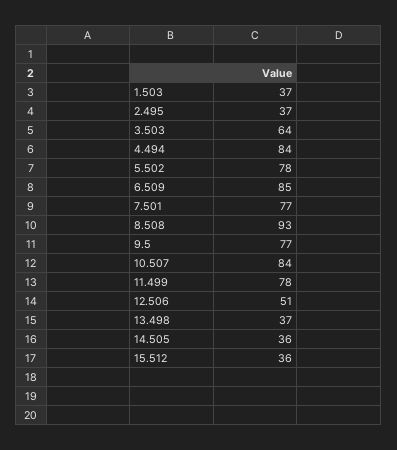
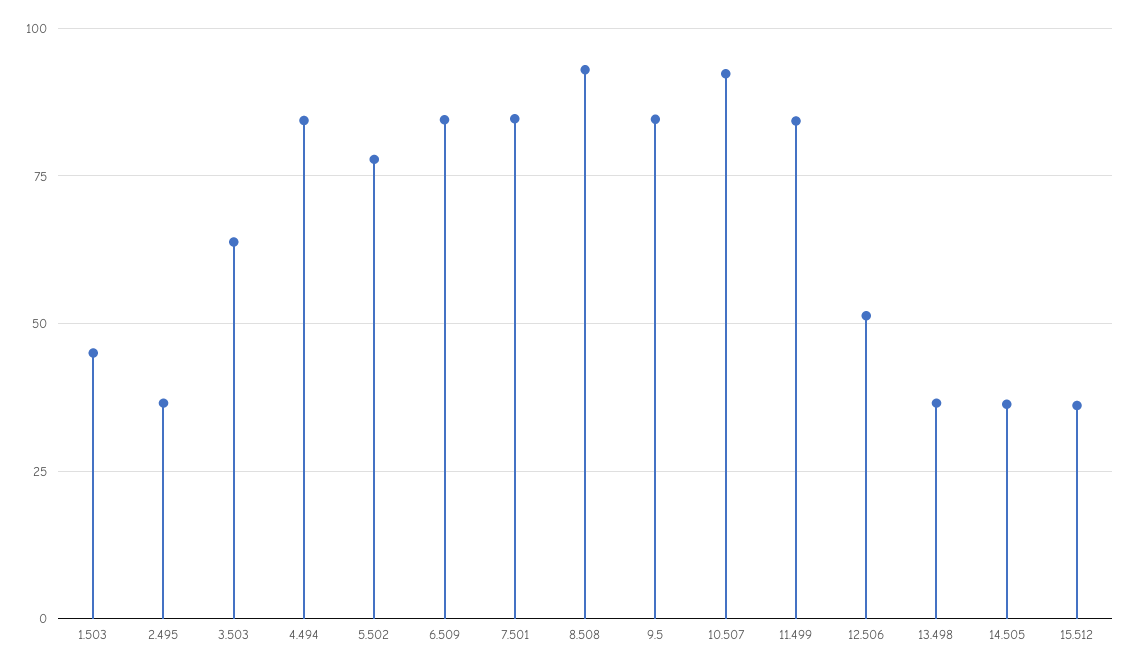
1.503: 37 -> 45
7.501: 77 -> 85
9.5: 77 -> 85
10.507: 84 -> 92.5
11.499: 78 -> 85

